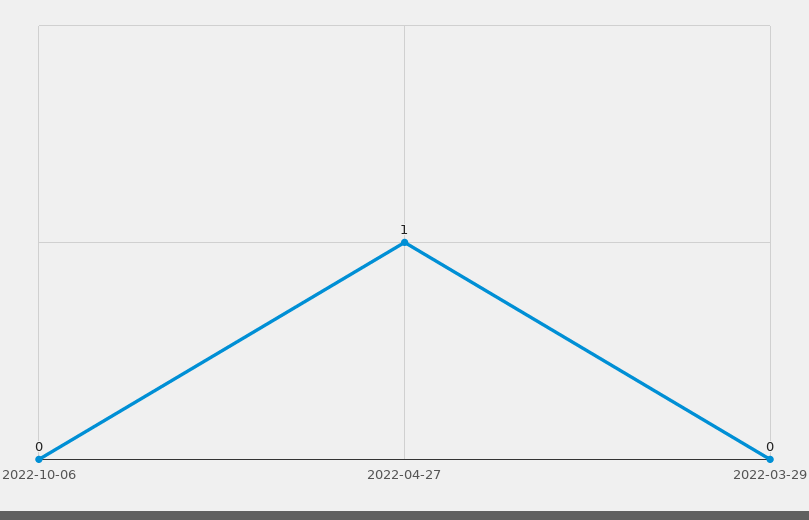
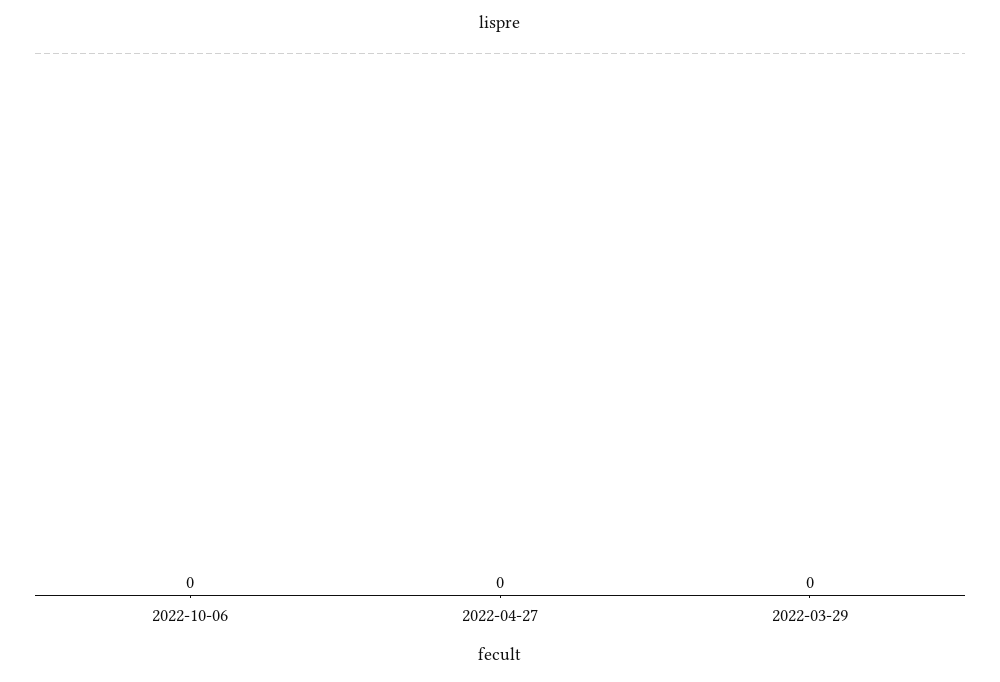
2022-04-27: 1 -> 0

